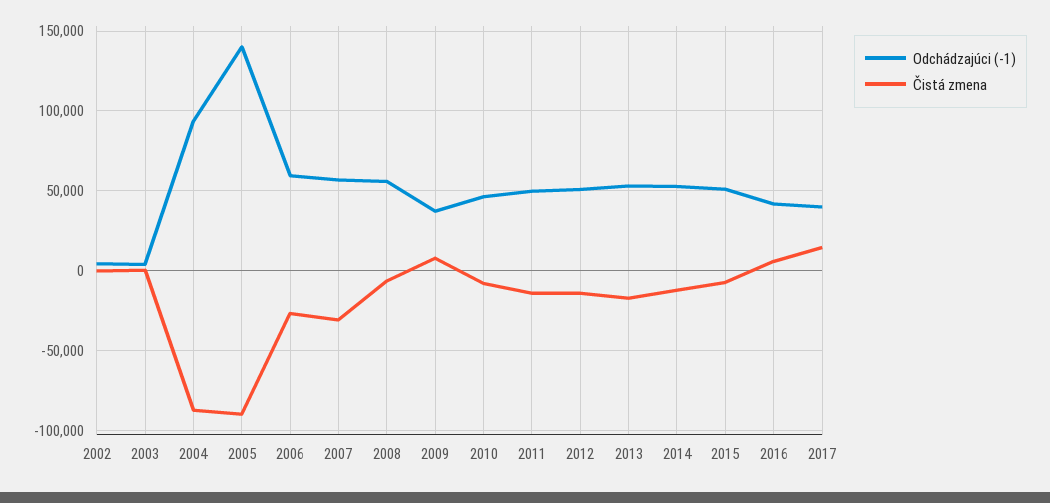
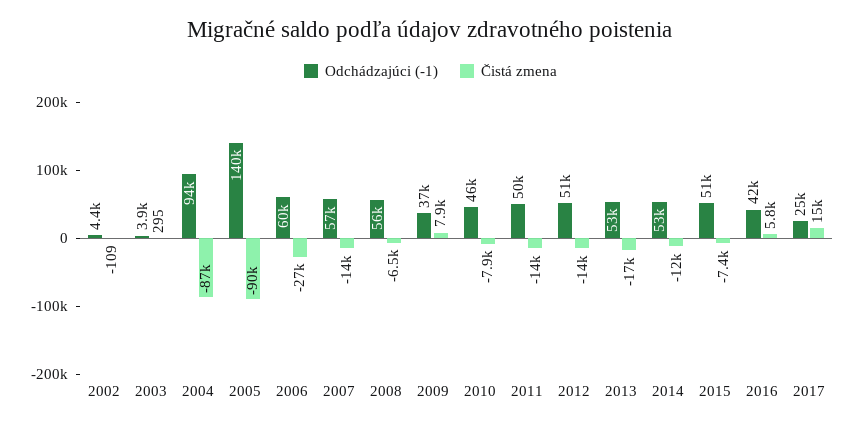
Čistá zmena, 2007: -30000 -> -14000
Odchádzajúci (-1), 2017: 40000 -> 25000

